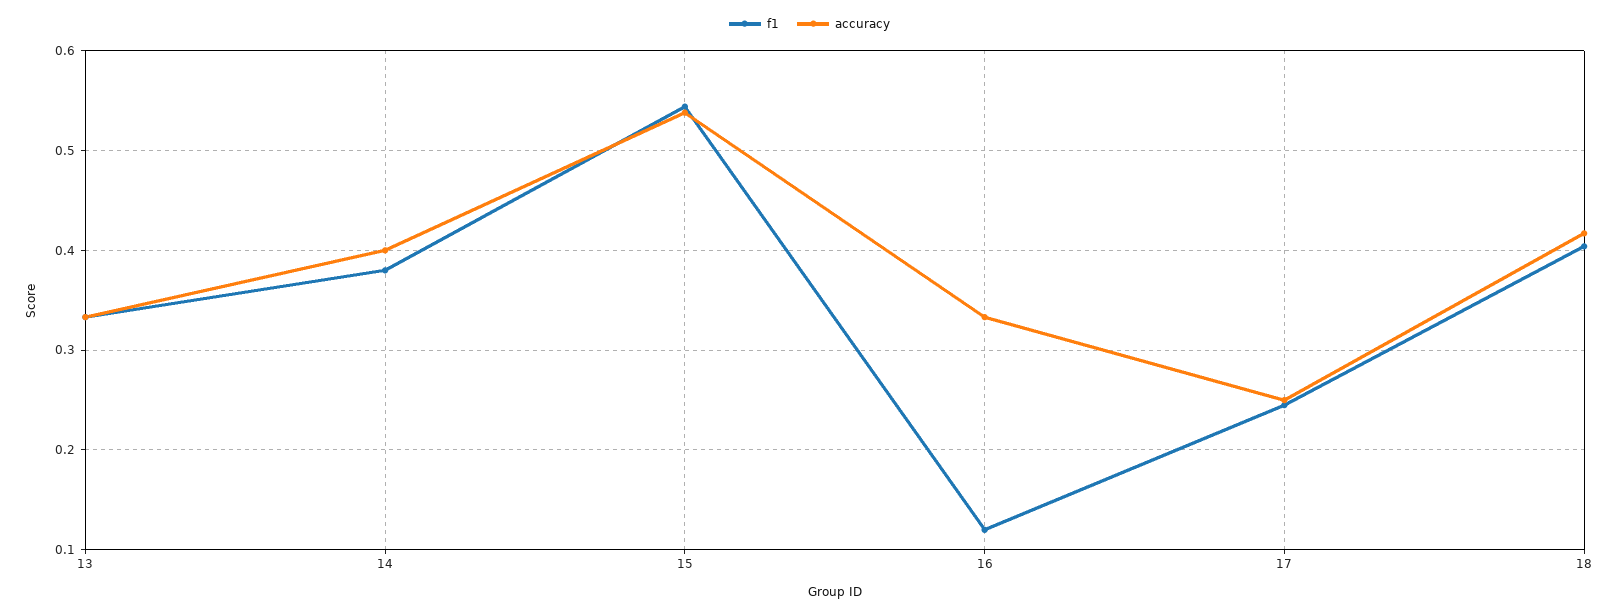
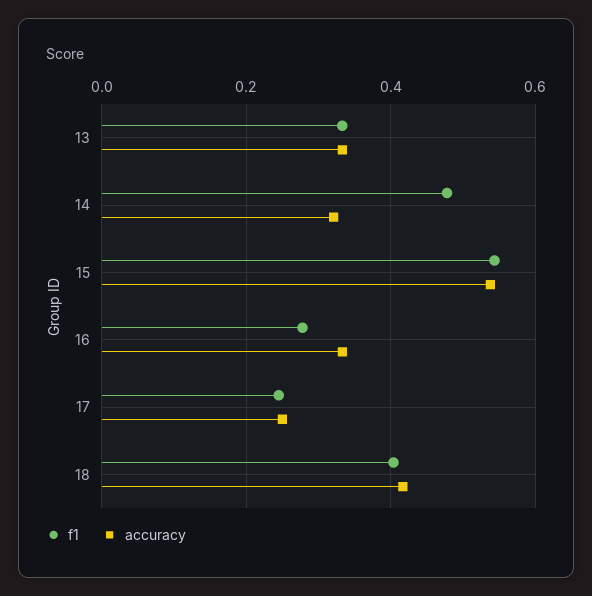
f1, 14: 0.38 -> 0.48
accuracy, 14: 0.4 -> 0.32
f1, 16: 0.12 -> 0.28

